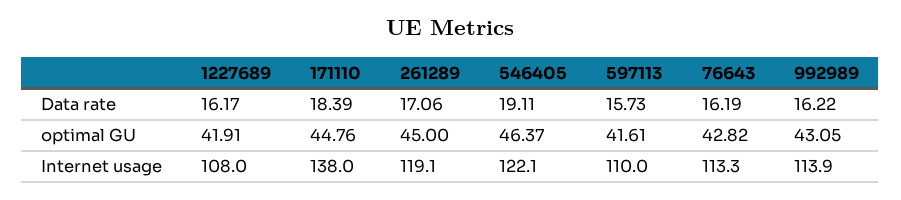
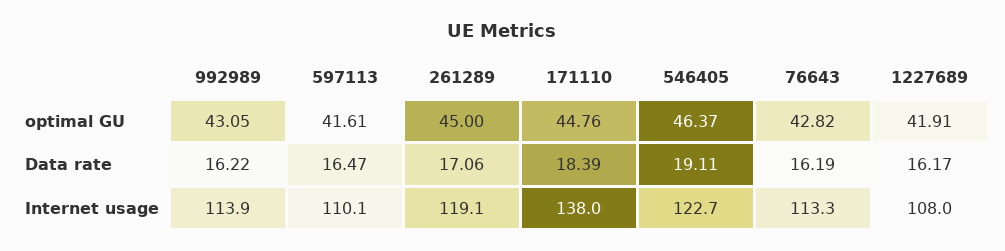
597113, Data rate: 15.73 -> 16.47
546405, Internet usage: 122.1 -> 122.7
597113, Internet usage: 110 -> 110.1

